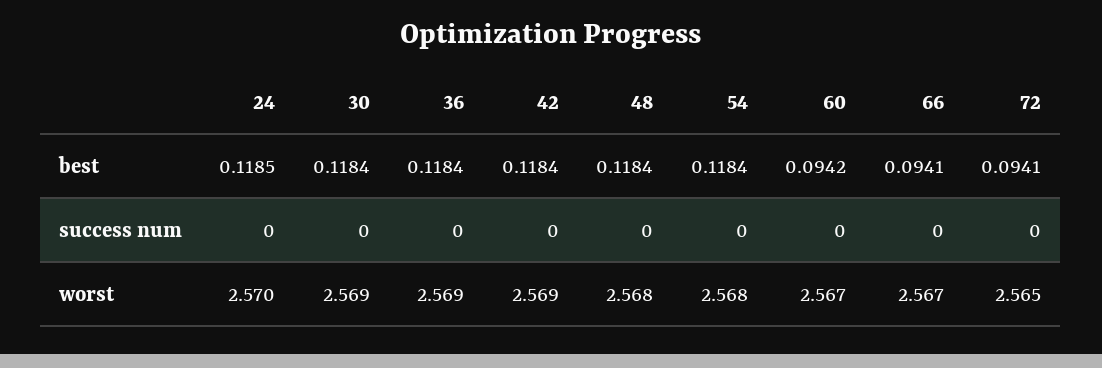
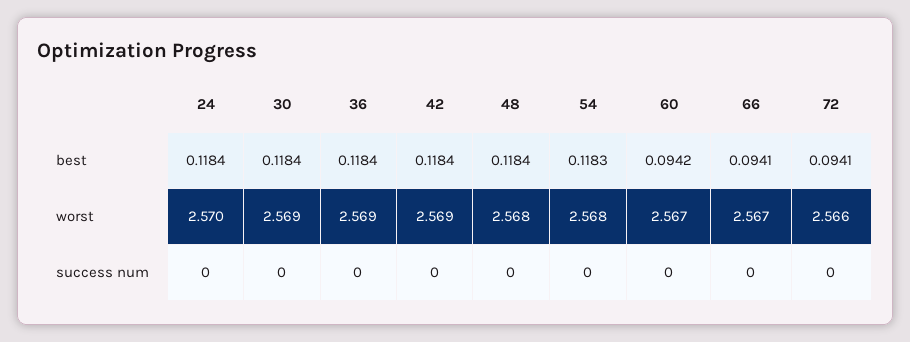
24, best: 0.1185 -> 0.1184
54, best: 0.1184 -> 0.1183
72, worst: 2.565 -> 2.566

